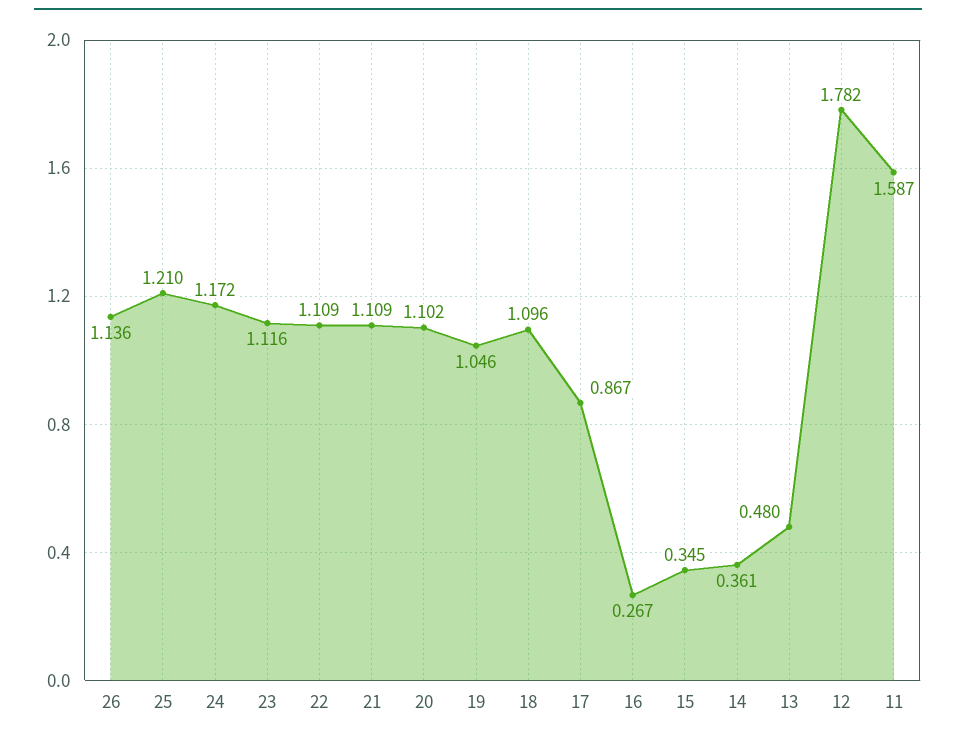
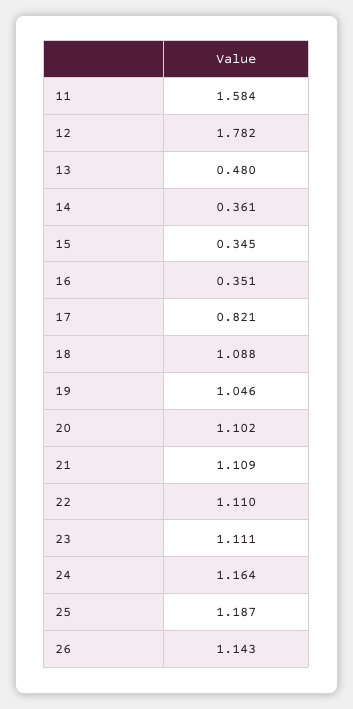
26: 1.136 -> 1.143
25: 1.21 -> 1.187
24: 1.172 -> 1.164
23: 1.116 -> 1.111
22: 1.109 -> 1.11
18: 1.096 -> 1.088
17: 0.867 -> 0.821
16: 0.267 -> 0.351
11: 1.587 -> 1.584

